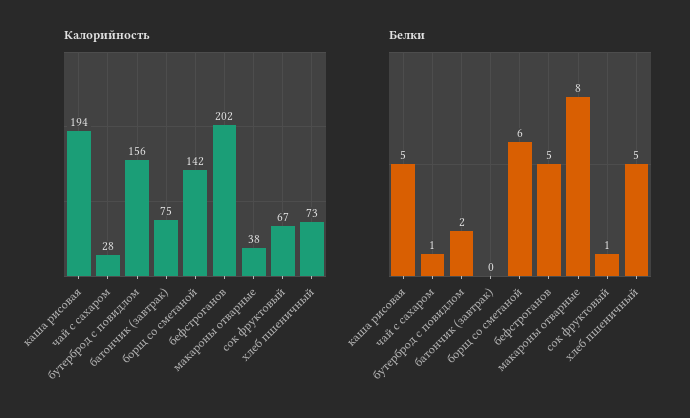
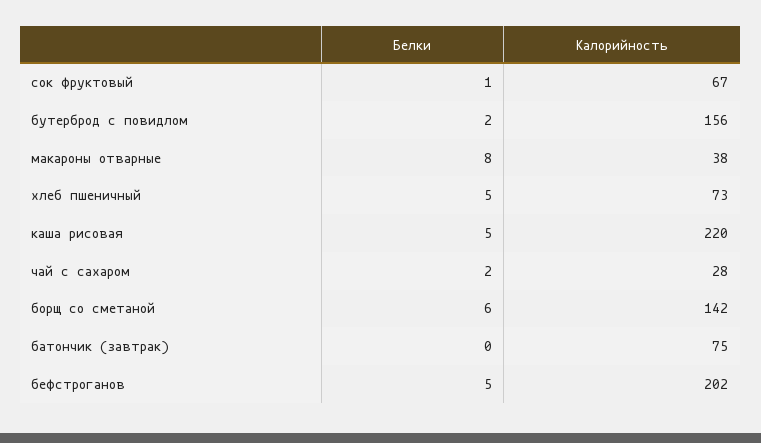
Калорийность, каша рисовая: 194 -> 220
Белки, чай с сахаром: 1 -> 2

